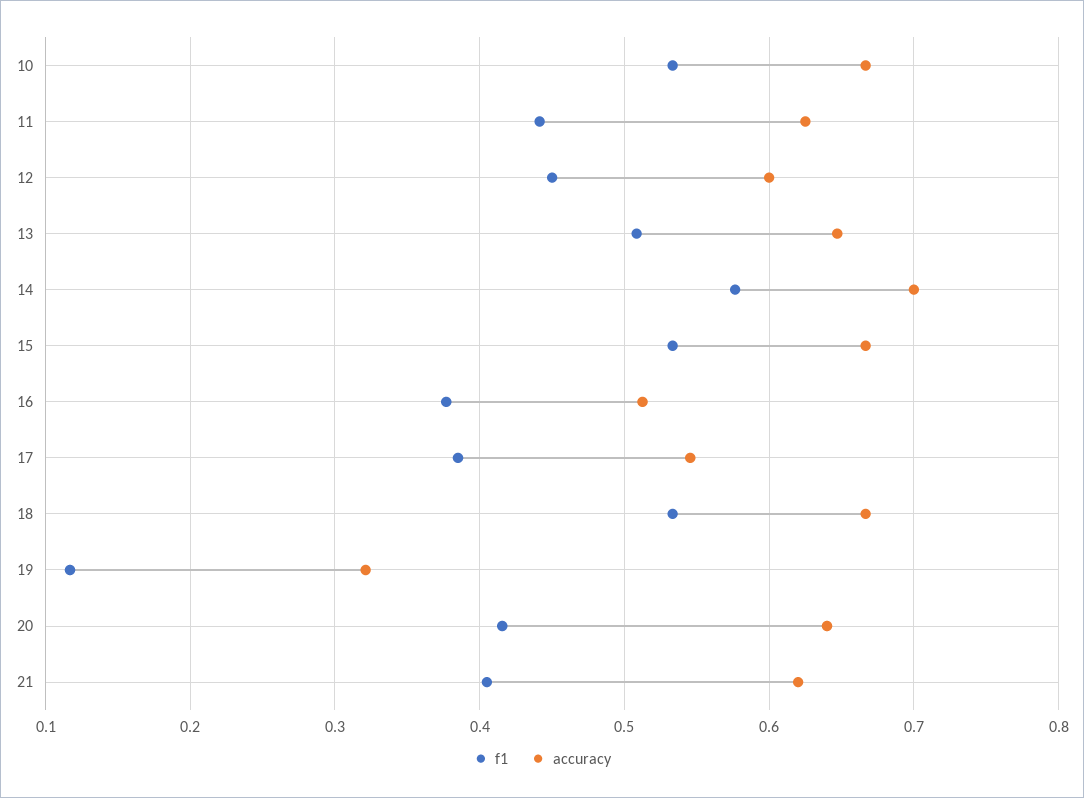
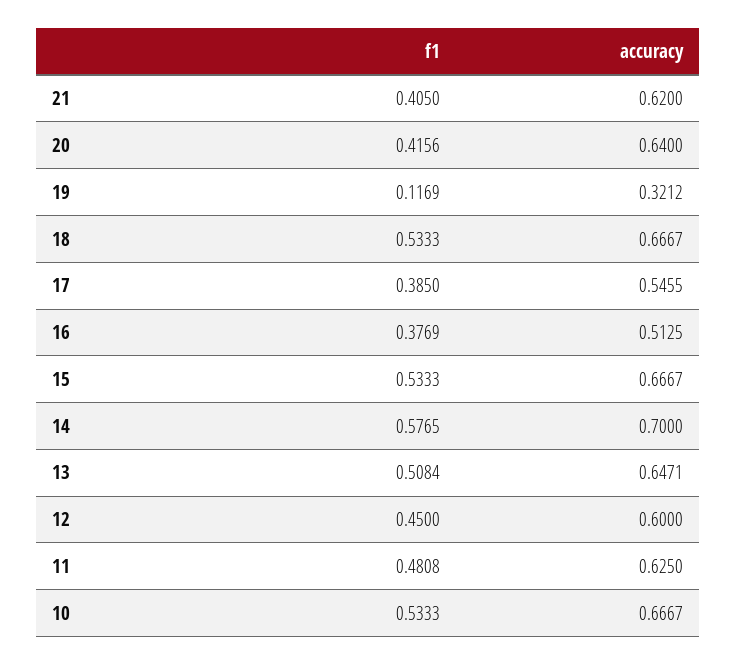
f1, 11: 0.44 -> 0.4808

